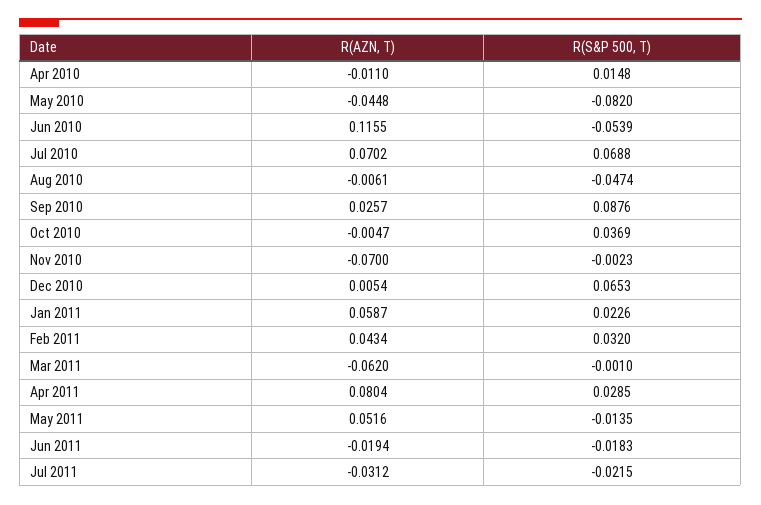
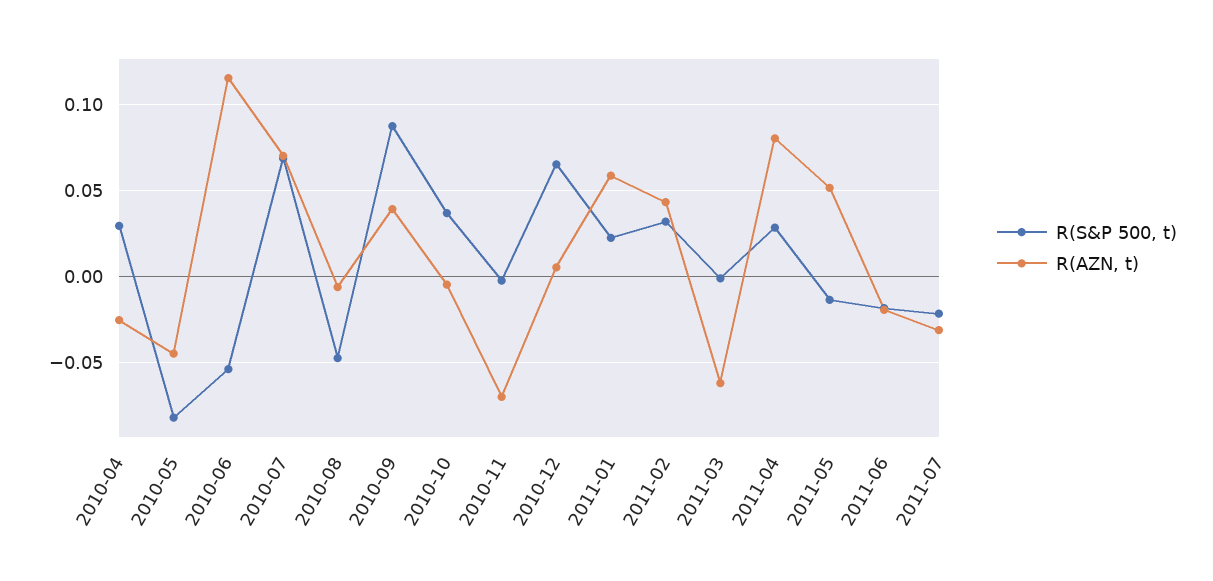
R(AZN, T), Apr 2010: -0.011 -> -0.025
R(S&P 500, T), Apr 2010: 0.0148 -> 0.03
R(AZN, T), Sep 2010: 0.0257 -> 0.04

